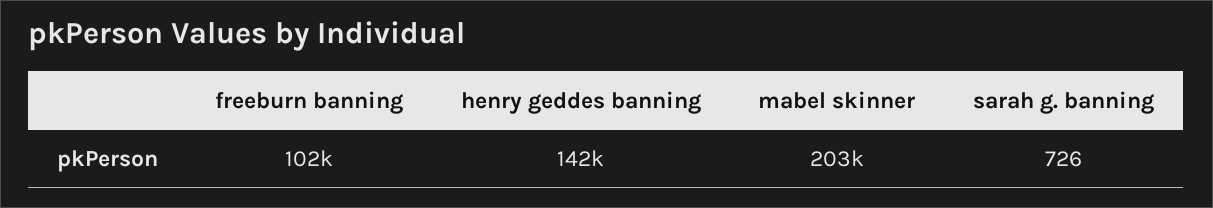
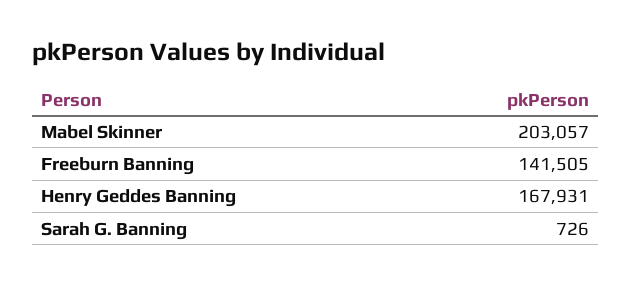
freeburn banning: 102000 -> 141505
henry geddes banning: 142000 -> 167931

